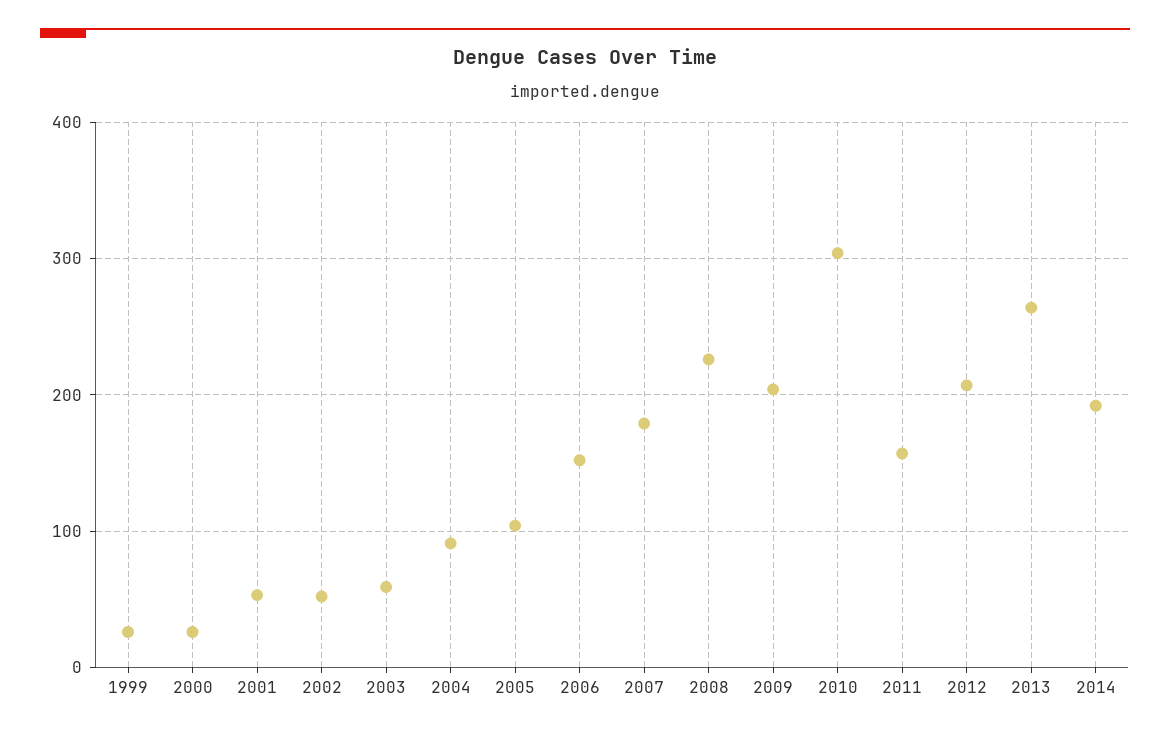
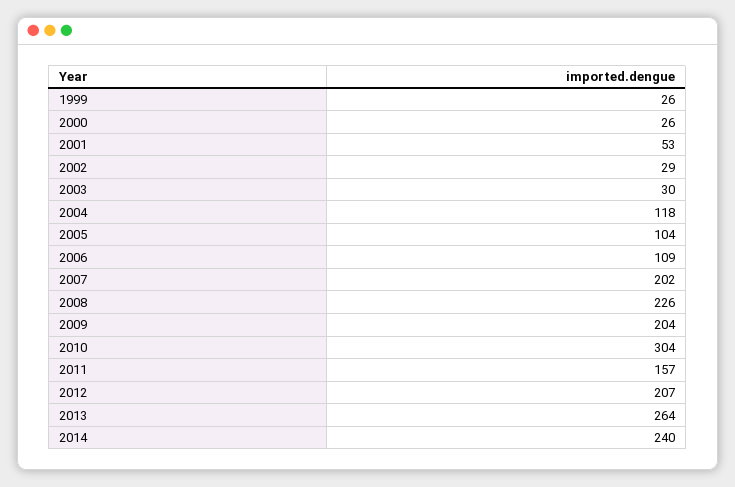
2002: 50 -> 29
2003: 60 -> 30
2004: 90 -> 118
2006: 150 -> 109
2007: 180 -> 202
2014: 190 -> 240

